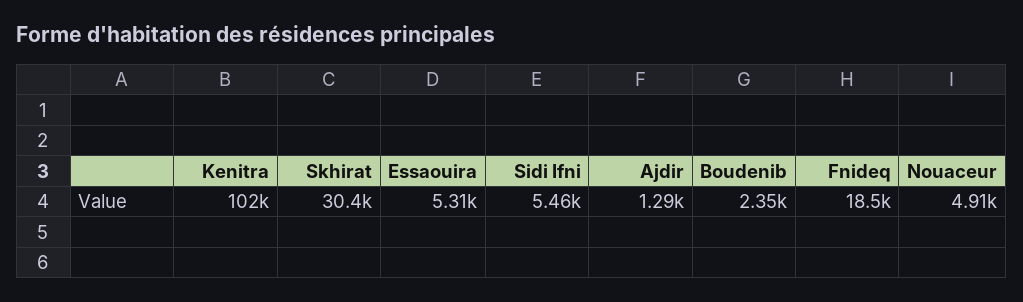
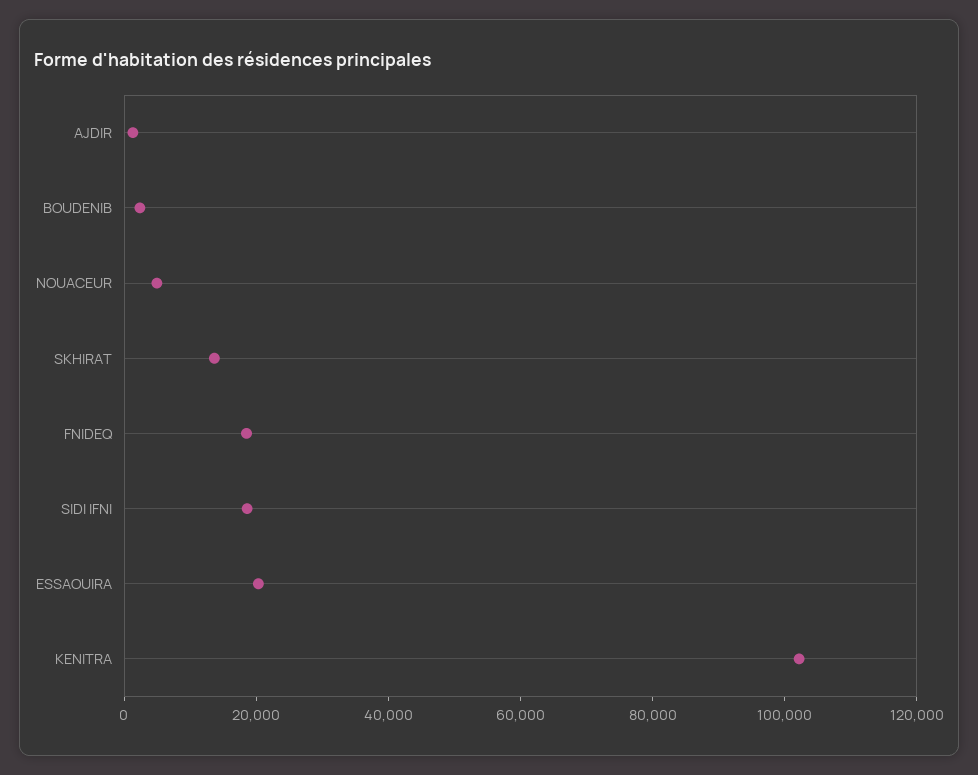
Skhirat: 30400 -> 15000
Essaouira: 5310 -> 20000
Sidi Ifni: 5460 -> 20000

